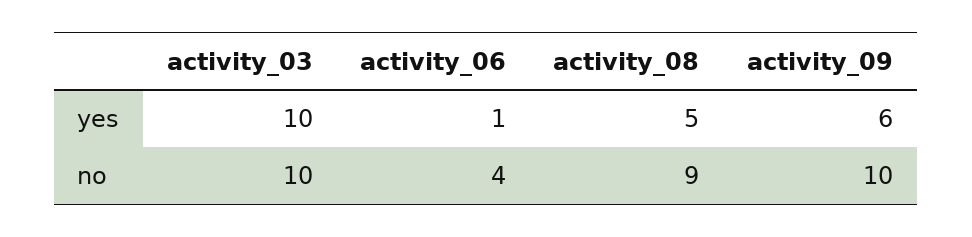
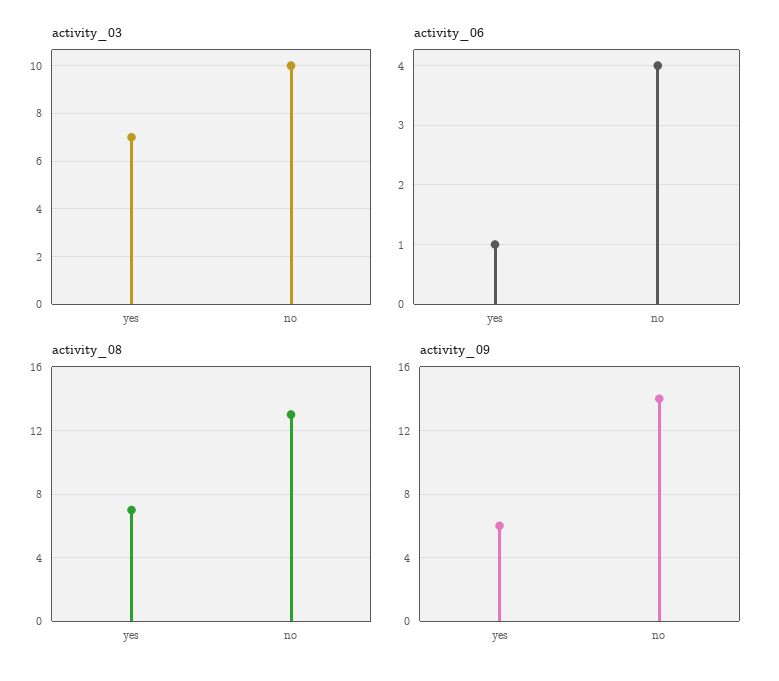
activity_03, yes: 10 -> 7
activity_08, yes: 5 -> 7
activity_08, no: 9 -> 13
activity_09, no: 10 -> 14

